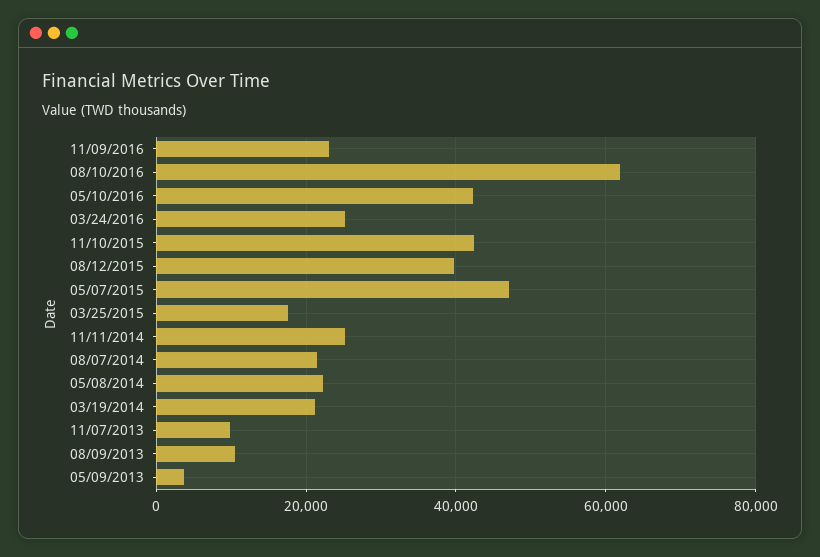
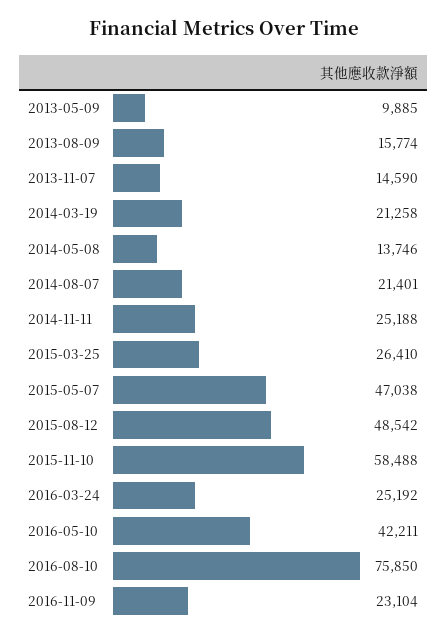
08/10/2016: 62000 -> 75850
11/10/2015: 42000 -> 58488
08/12/2015: 40000 -> 48542
03/25/2015: 18000 -> 26410
05/08/2014: 22000 -> 13746
11/07/2013: 10000 -> 14590
08/09/2013: 10000 -> 15774
05/09/2013: 4000 -> 9885

